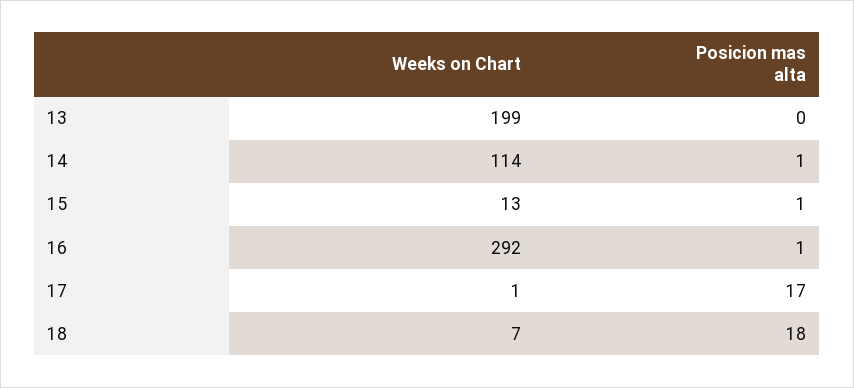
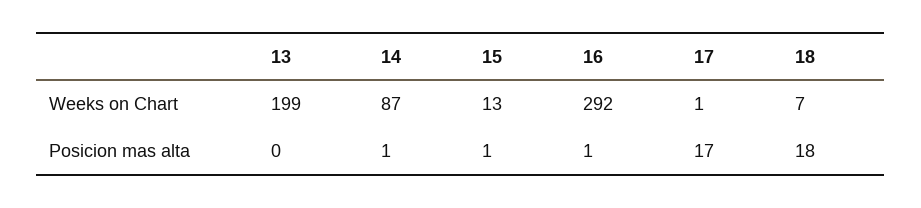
Weeks on Chart, 14: 114 -> 87

